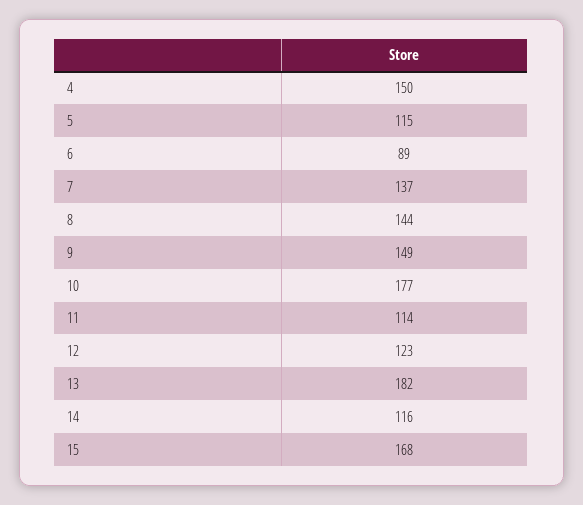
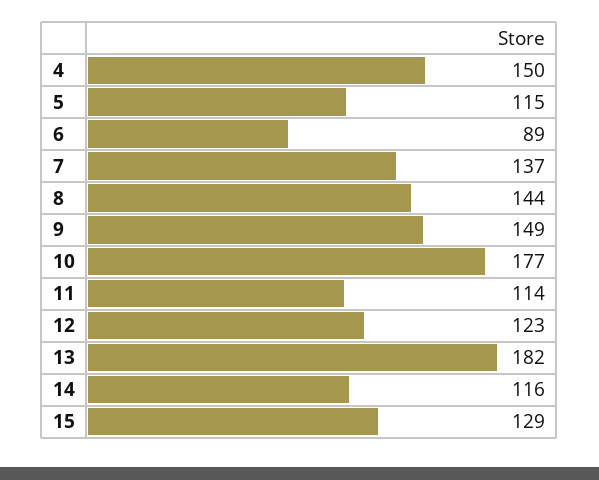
15: 168 -> 129

